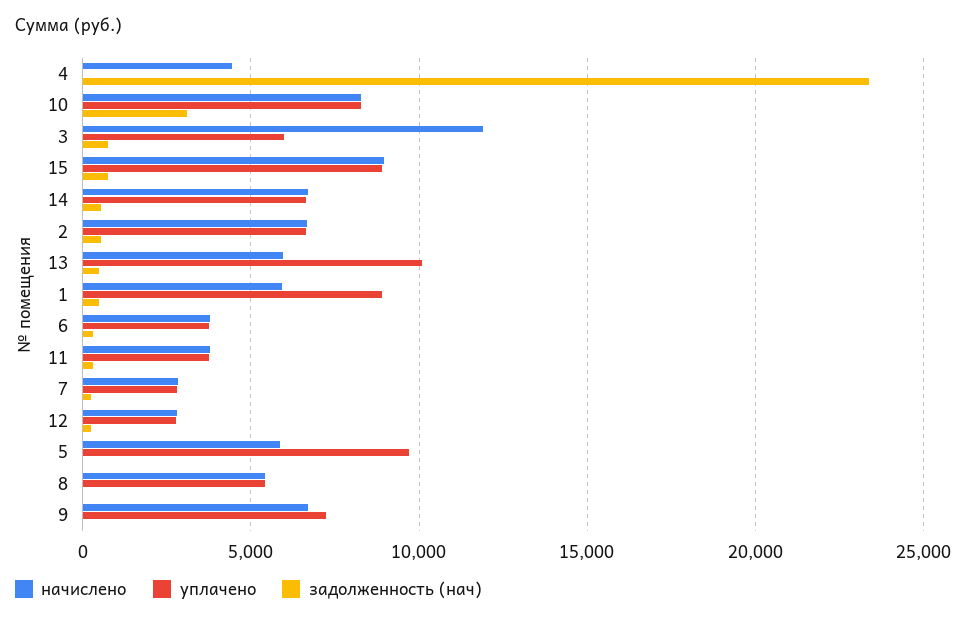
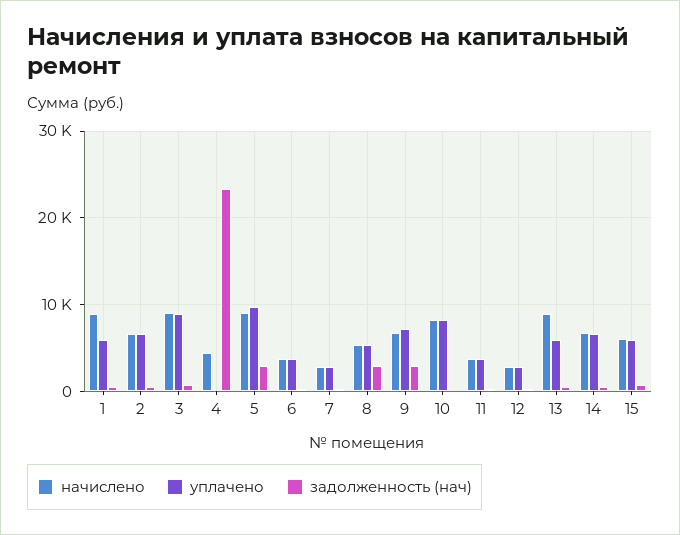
задолженность (нач), 10: 3000 -> 0
начислено, 3: 12000 -> 9000
уплачено, 3: 6000 -> 9000
начислено, 15: 9000 -> 6000
уплачено, 15: 9000 -> 6000
начислено, 13: 6000 -> 9000
уплачено, 13: 10000 -> 6000
начислено, 1: 6000 -> 9000
уплачено, 1: 9000 -> 6000
начислено, 5: 6000 -> 9000
задолженность (нач), 5: 0 -> 3000
задолженность (нач), 8: 0 -> 3000
задолженность (нач), 9: 0 -> 3000

